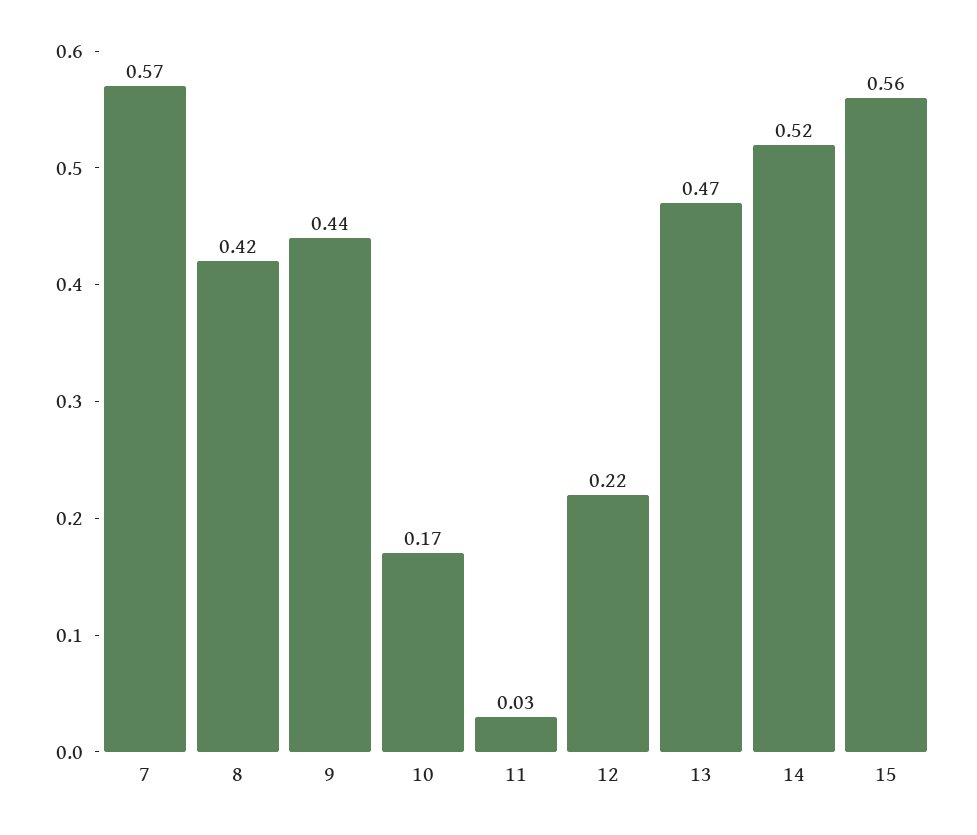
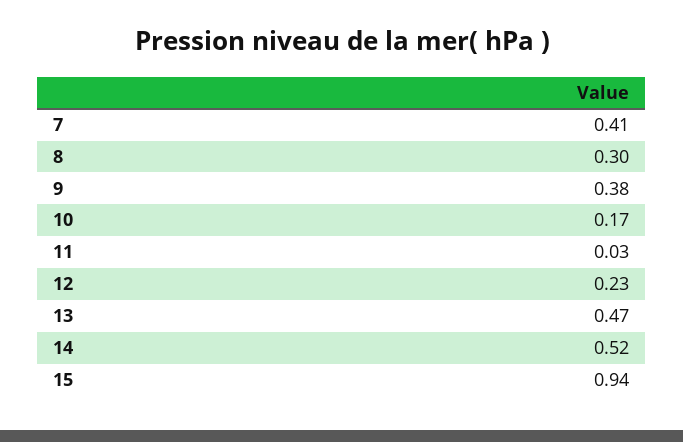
7: 0.57 -> 0.41
8: 0.42 -> 0.3
9: 0.44 -> 0.38
12: 0.22 -> 0.23
15: 0.56 -> 0.94

